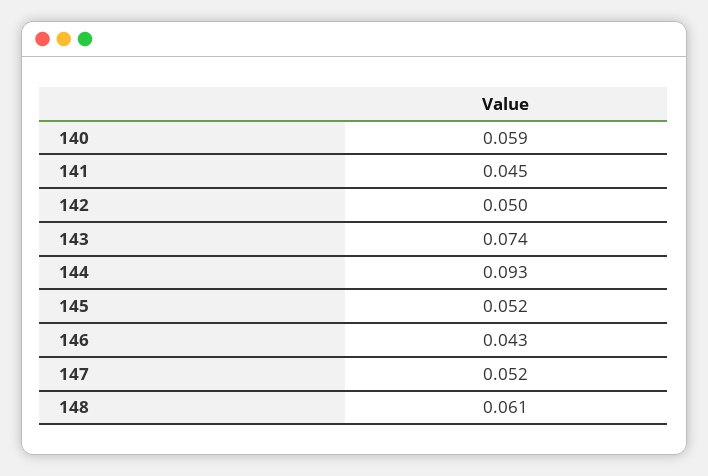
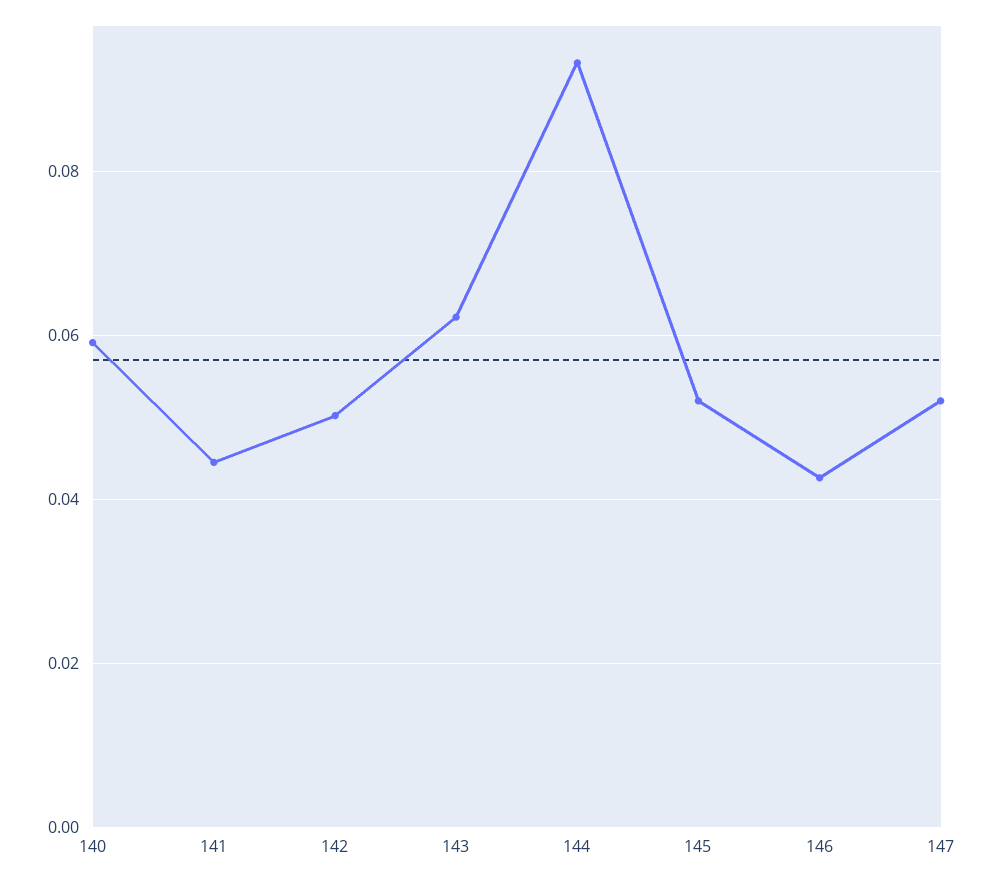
143: 0.074 -> 0.062
148: 0.061 -> none

